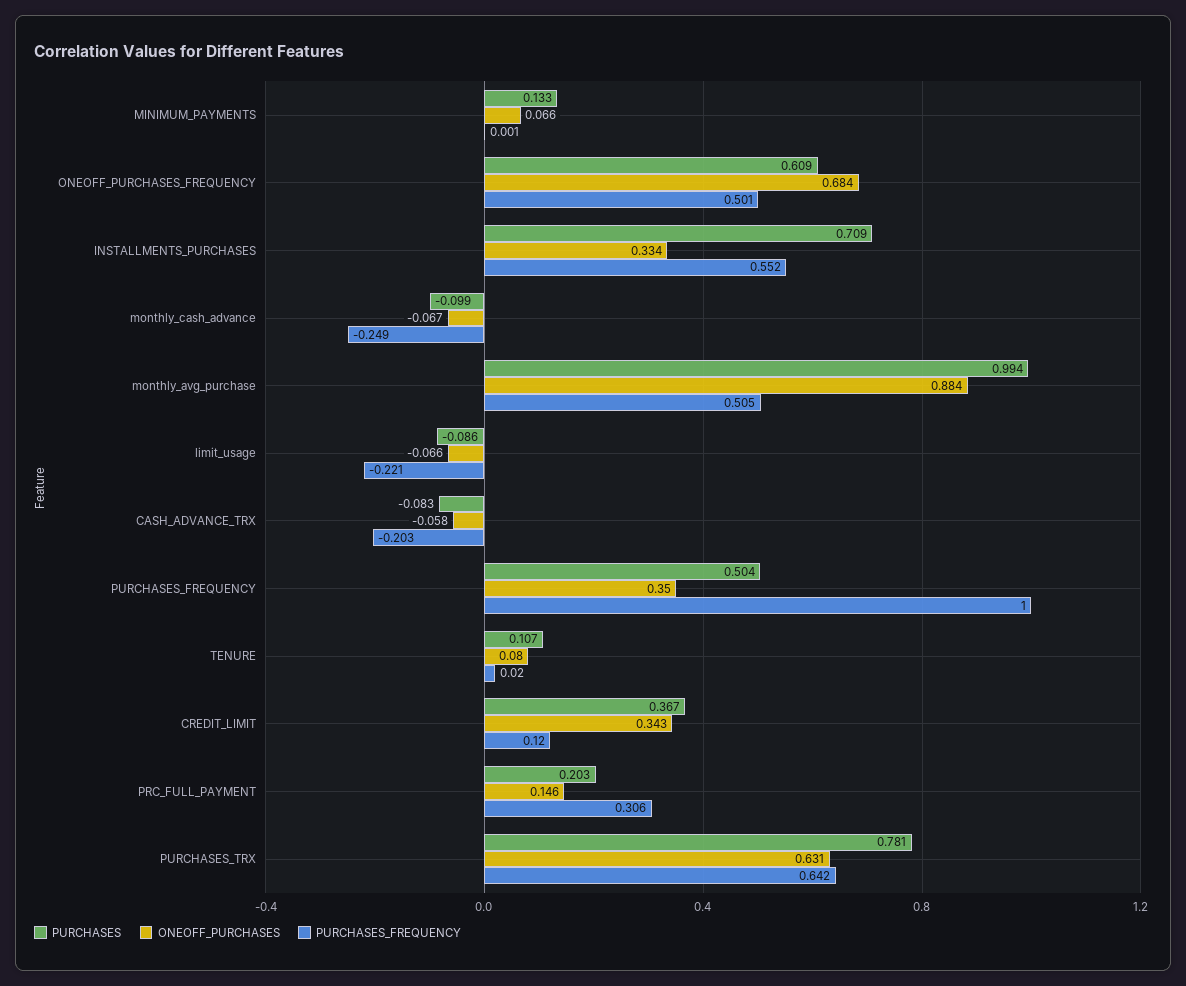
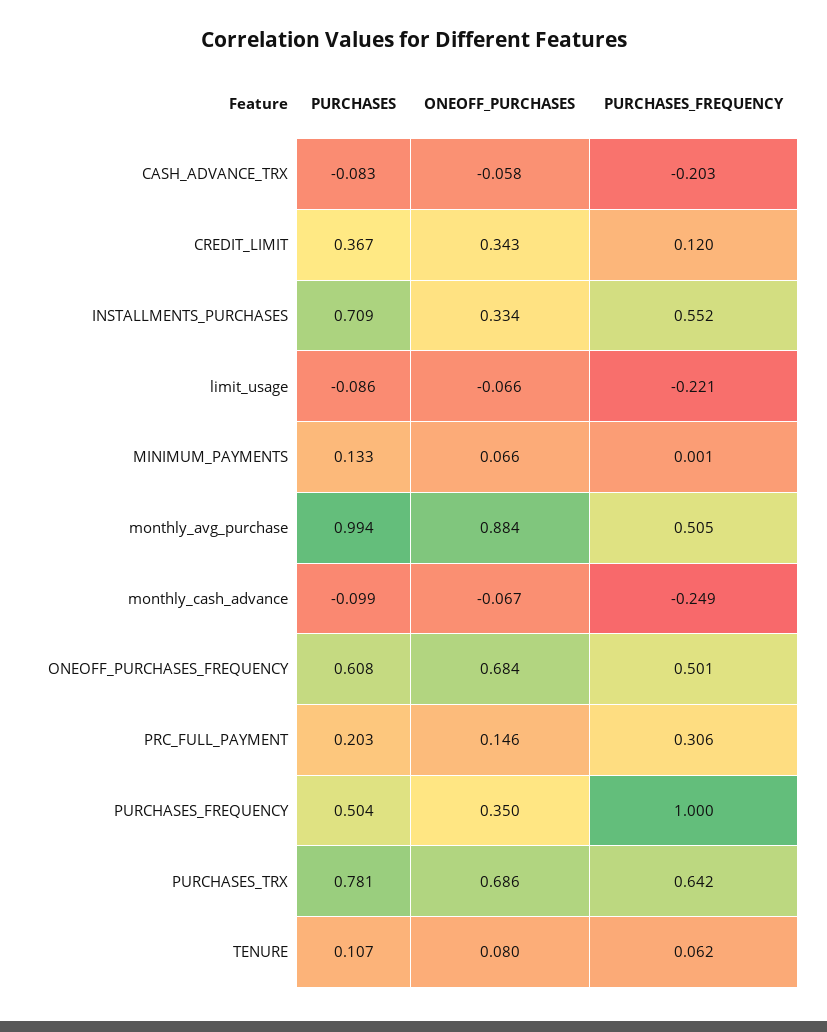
PURCHASES, ONEOFF_PURCHASES_FREQUENCY: 0.609 -> 0.608
PURCHASES_FREQUENCY, TENURE: 0.02 -> 0.062
ONEOFF_PURCHASES, PURCHASES_TRX: 0.631 -> 0.686

